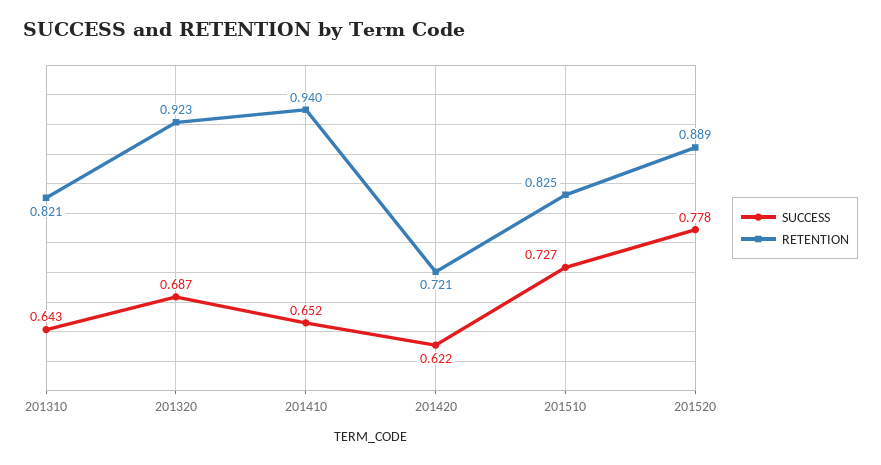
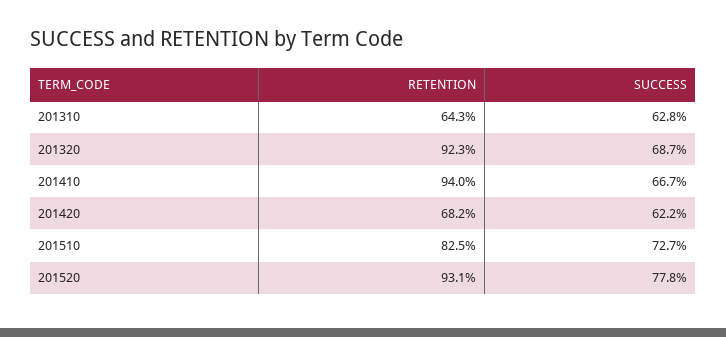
SUCCESS, 201310: 0.643 -> 0.628
RETENTION, 201310: 0.821 -> 0.643
SUCCESS, 201410: 0.652 -> 0.667
RETENTION, 201420: 0.721 -> 0.682
RETENTION, 201520: 0.889 -> 0.931

